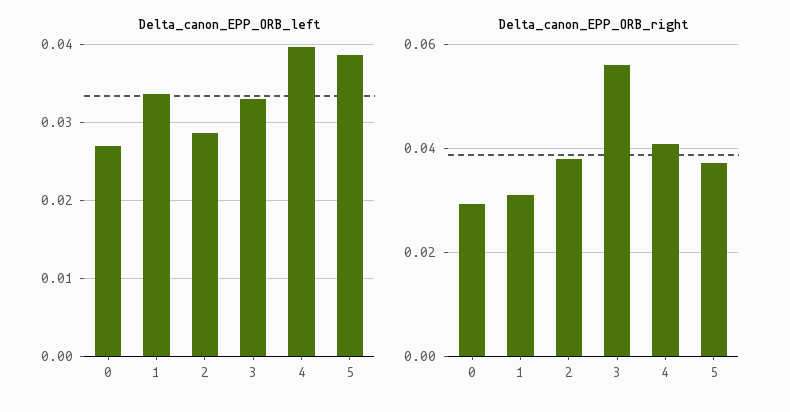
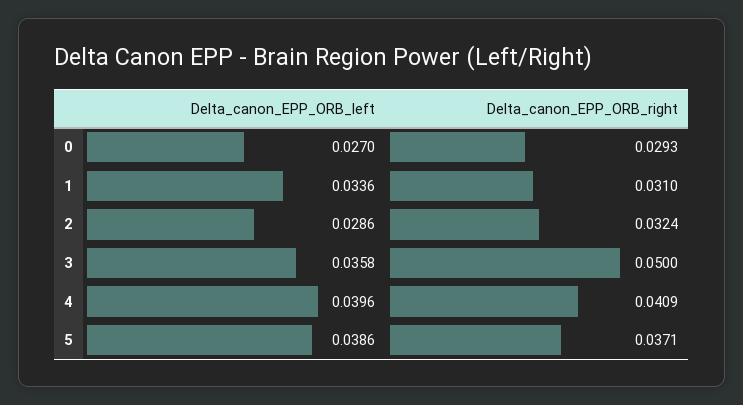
Delta_canon_EPP_ORB_left, 3: 0.033 -> 0.0358
Delta_canon_EPP_ORB_right, 2: 0.038 -> 0.0324
Delta_canon_EPP_ORB_right, 3: 0.056 -> 0.05

